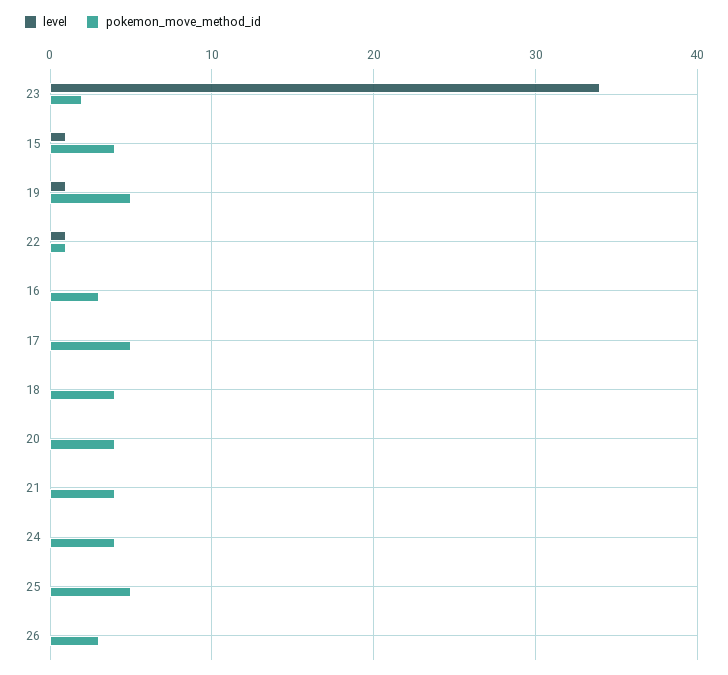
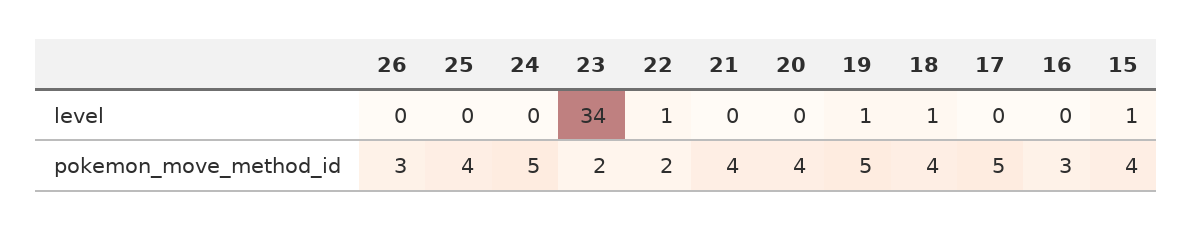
pokemon_move_method_id, 22: 1 -> 2
level, 18: 0 -> 1
pokemon_move_method_id, 24: 4 -> 5
pokemon_move_method_id, 25: 5 -> 4

